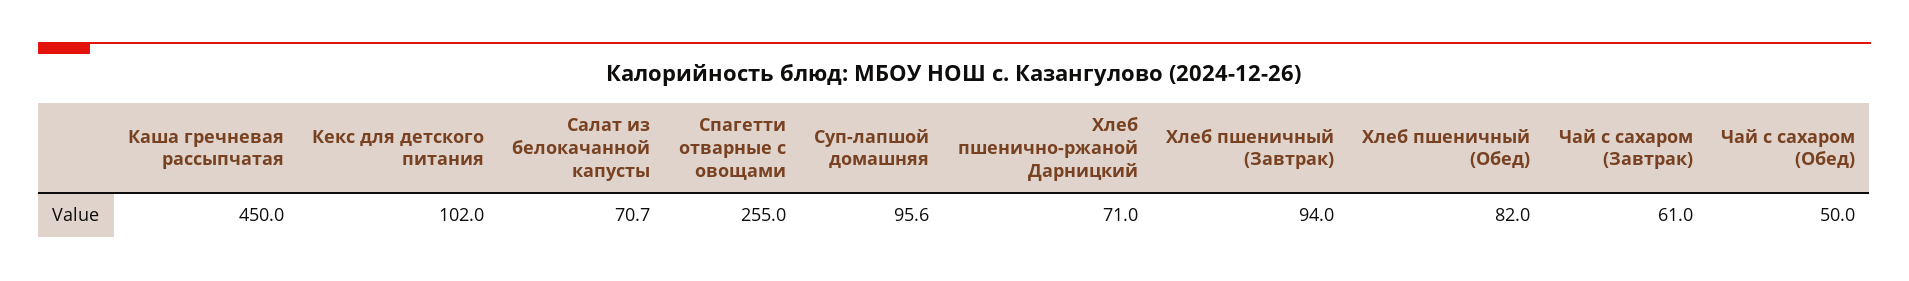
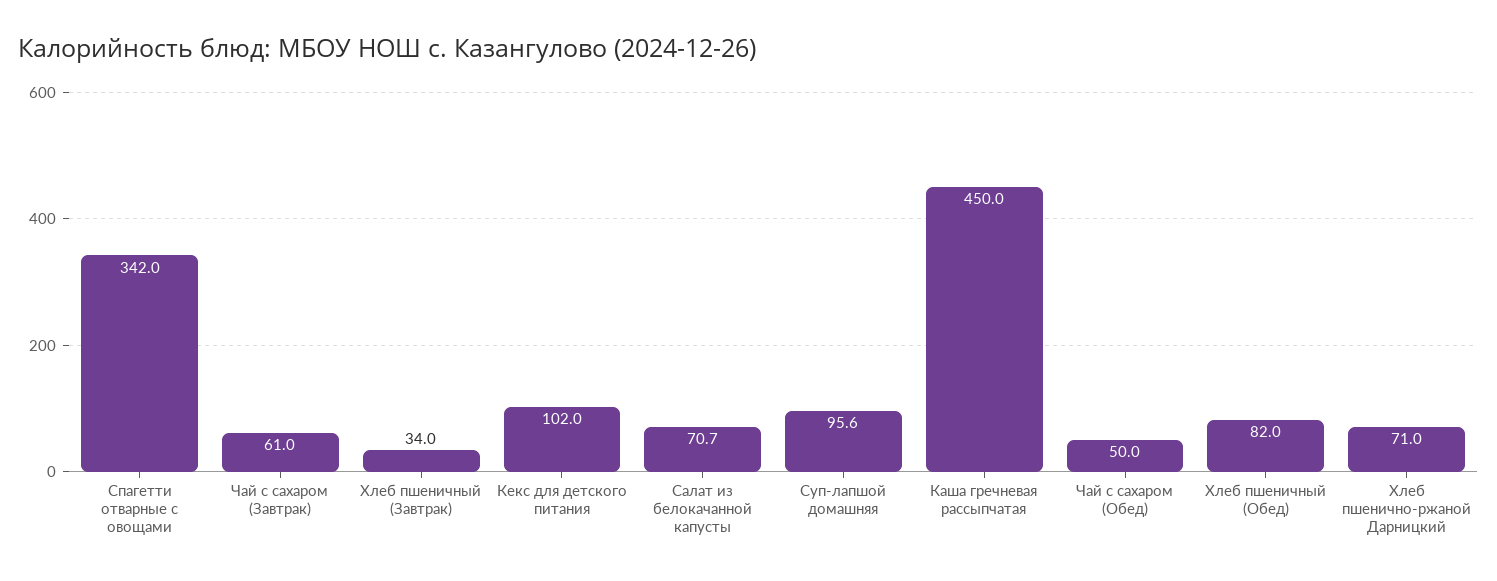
Спагетти отварные с овощами: 255 -> 342
Хлеб пшеничный (Завтрак): 94 -> 34

